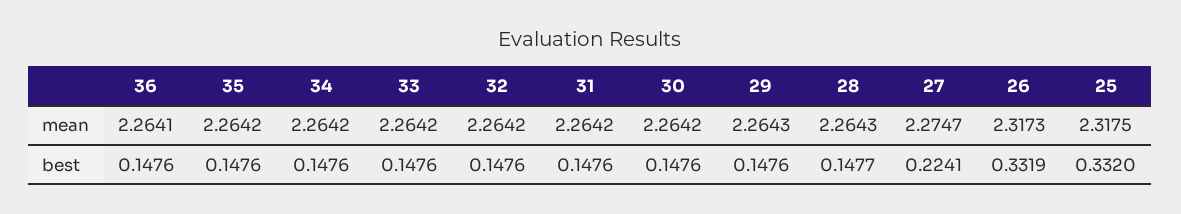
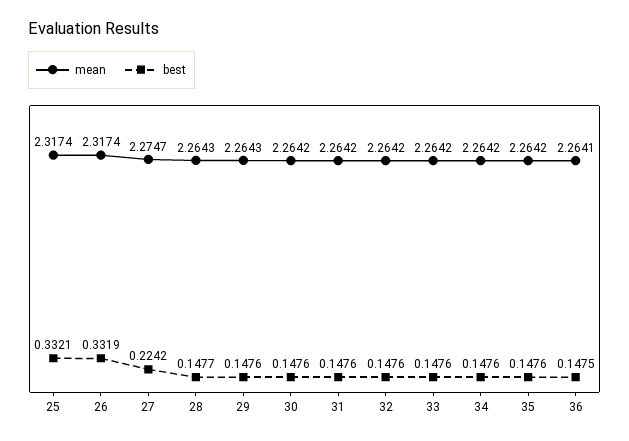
mean, 26: 2.3173 -> 2.3174
mean, 25: 2.3175 -> 2.3174
best, 36: 0.1476 -> 0.1475
best, 27: 0.2241 -> 0.2242
best, 25: 0.332 -> 0.3321

